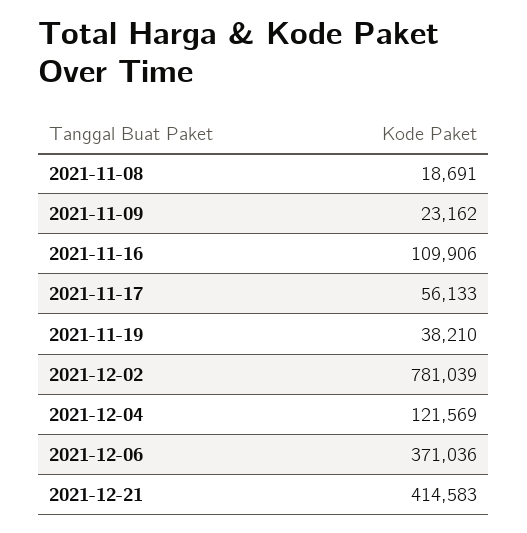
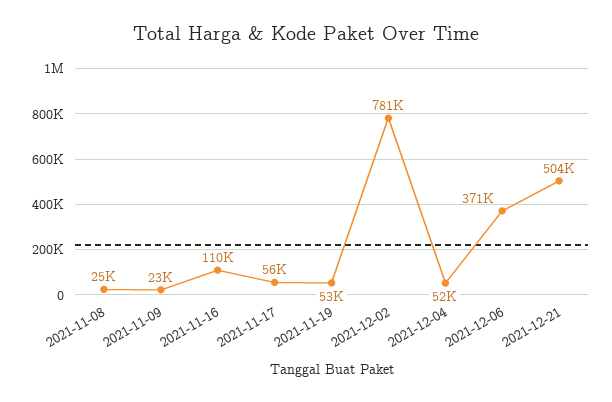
2021-11-08: 18691 -> 25000
2021-11-19: 38210 -> 53000
2021-12-04: 121569 -> 52000
2021-12-21: 414583 -> 504000

